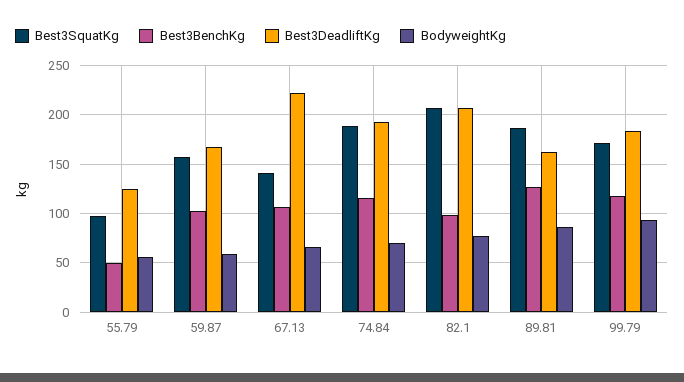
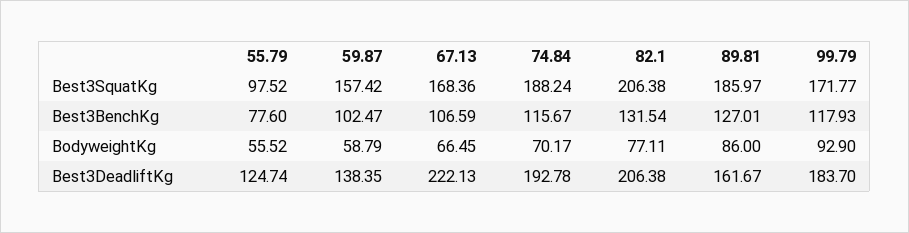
Best3BenchKg, 55.79: 50 -> 77.6
Best3DeadliftKg, 59.87: 170 -> 138.35
Best3SquatKg, 67.13: 140 -> 168.36
Best3BenchKg, 82.1: 100 -> 131.54

